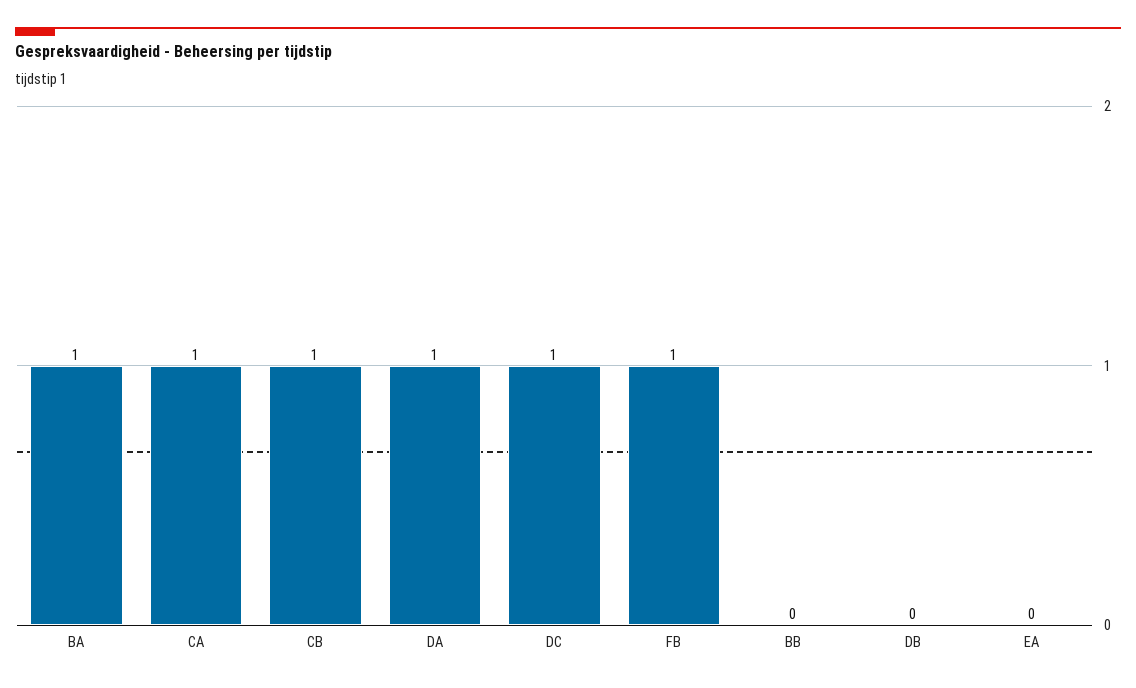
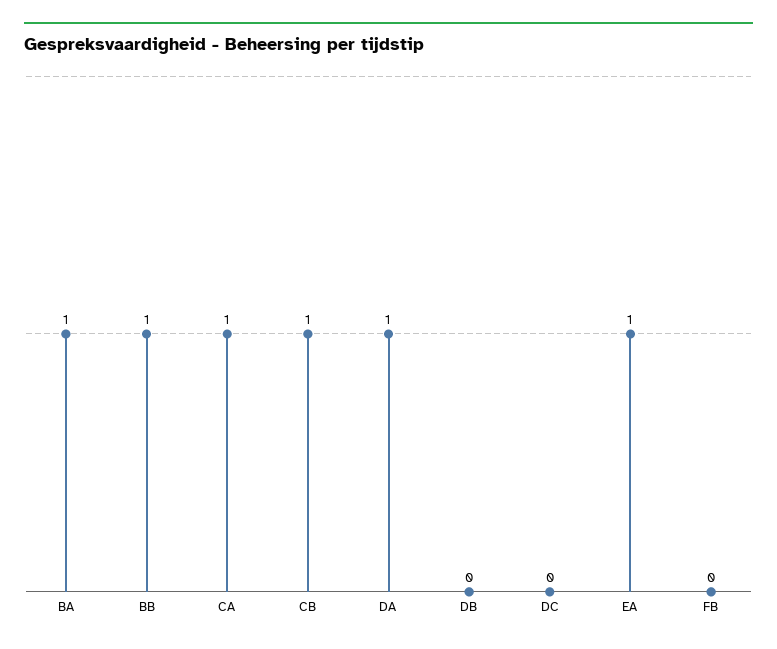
DC: 1 -> 0
FB: 1 -> 0
BB: 0 -> 1
EA: 0 -> 1

